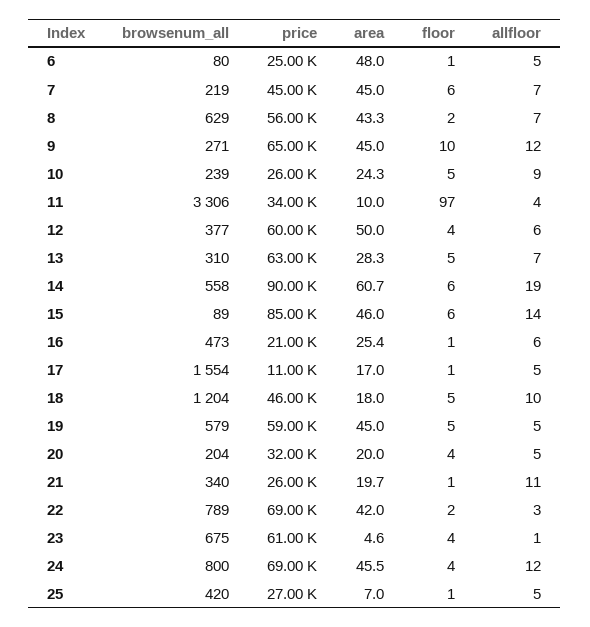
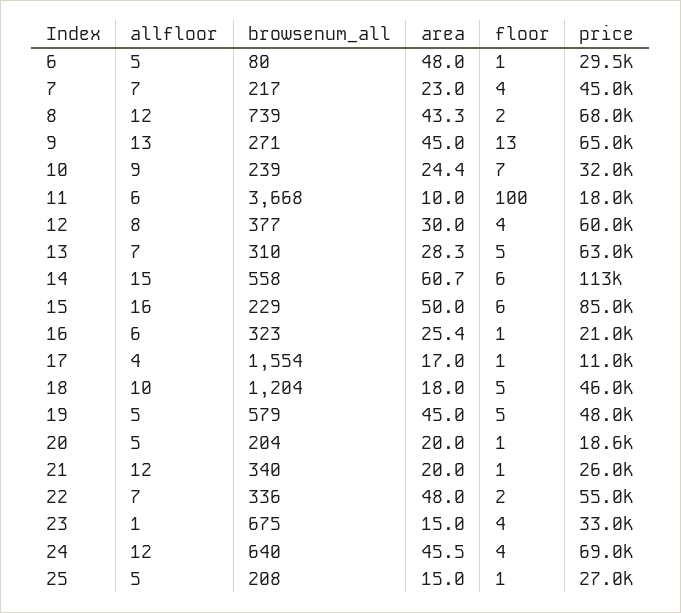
price, 6: 25000 -> 29500
browsenum_all, 7: 219 -> 217
area, 7: 45 -> 23
floor, 7: 6 -> 4
browsenum_all, 8: 629 -> 739
price, 8: 56000 -> 68000
allfloor, 8: 7 -> 12
floor, 9: 10 -> 13
allfloor, 9: 12 -> 13
price, 10: 26000 -> 32000
area, 10: 24.3 -> 24.4
floor, 10: 5 -> 7
browsenum_all, 11: 3306 -> 3668
price, 11: 34000 -> 18000
floor, 11: 97 -> 100
allfloor, 11: 4 -> 6
area, 12: 50 -> 30
allfloor, 12: 6 -> 8
price, 14: 90000 -> 113000
allfloor, 14: 19 -> 15
browsenum_all, 15: 89 -> 229
area, 15: 46 -> 50
allfloor, 15: 14 -> 16
browsenum_all, 16: 473 -> 323
allfloor, 17: 5 -> 4
price, 19: 59000 -> 48000
price, 20: 32000 -> 18600
floor, 20: 4 -> 1
area, 21: 19.7 -> 20
allfloor, 21: 11 -> 12
browsenum_all, 22: 789 -> 336
price, 22: 69000 -> 55000
area, 22: 42 -> 48
allfloor, 22: 3 -> 7
price, 23: 61000 -> 33000
area, 23: 4.6 -> 15
browsenum_all, 24: 800 -> 640
browsenum_all, 25: 420 -> 208
area, 25: 7 -> 15

